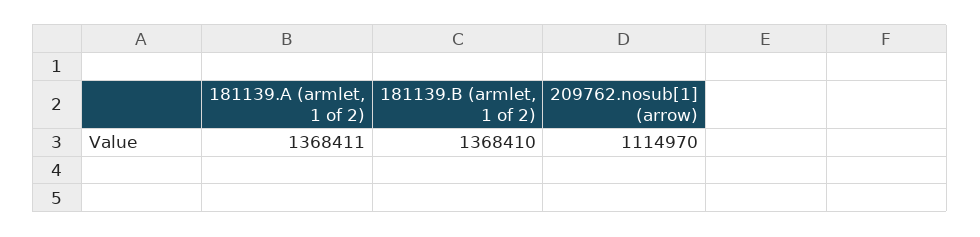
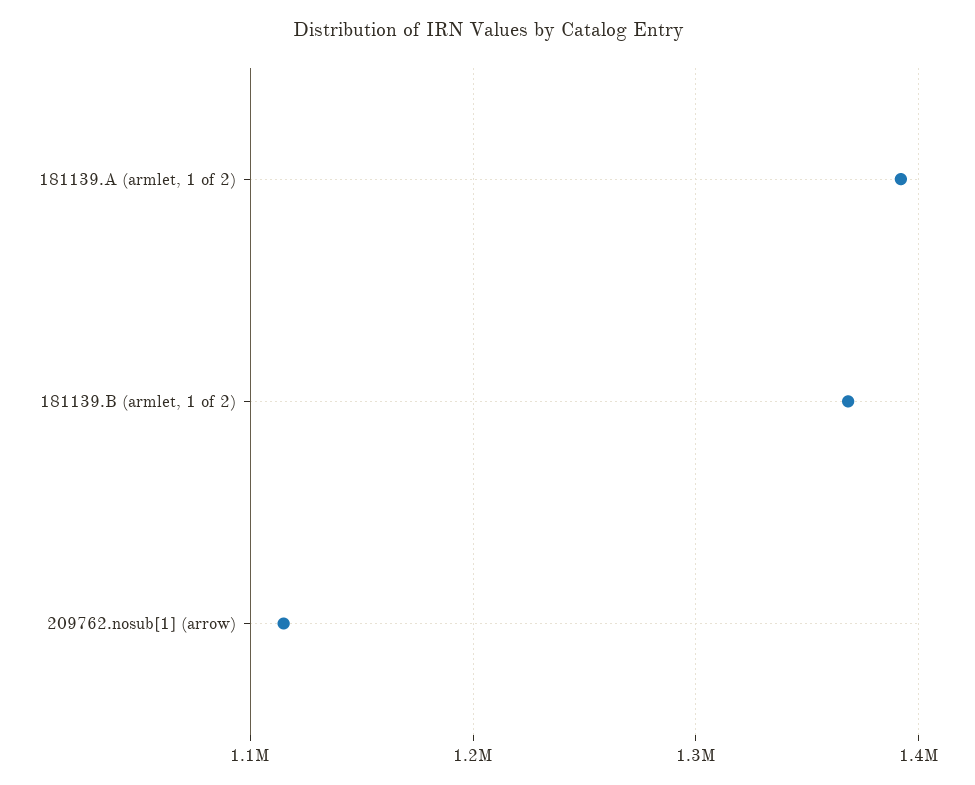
181139.A (armlet, 1 of 2): 1368411 -> 1390000

